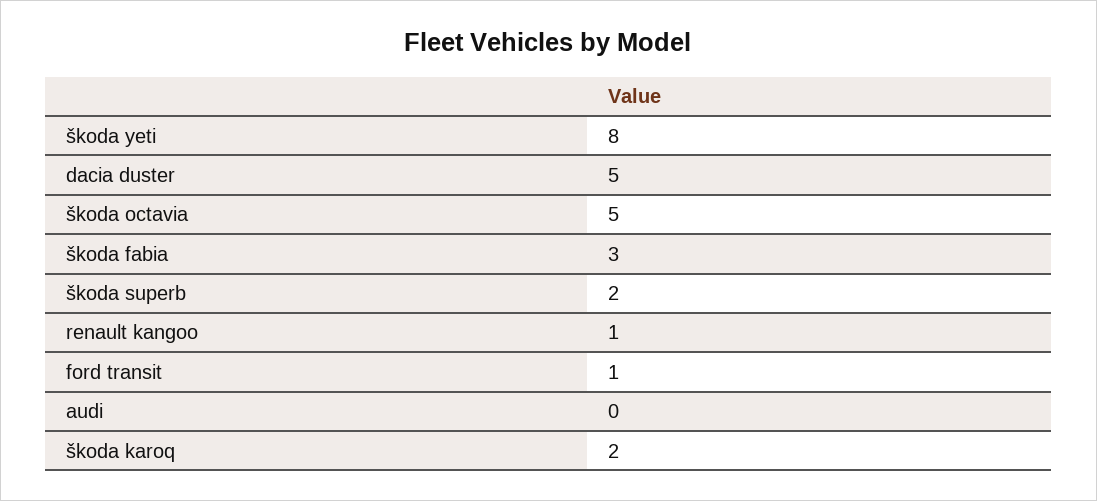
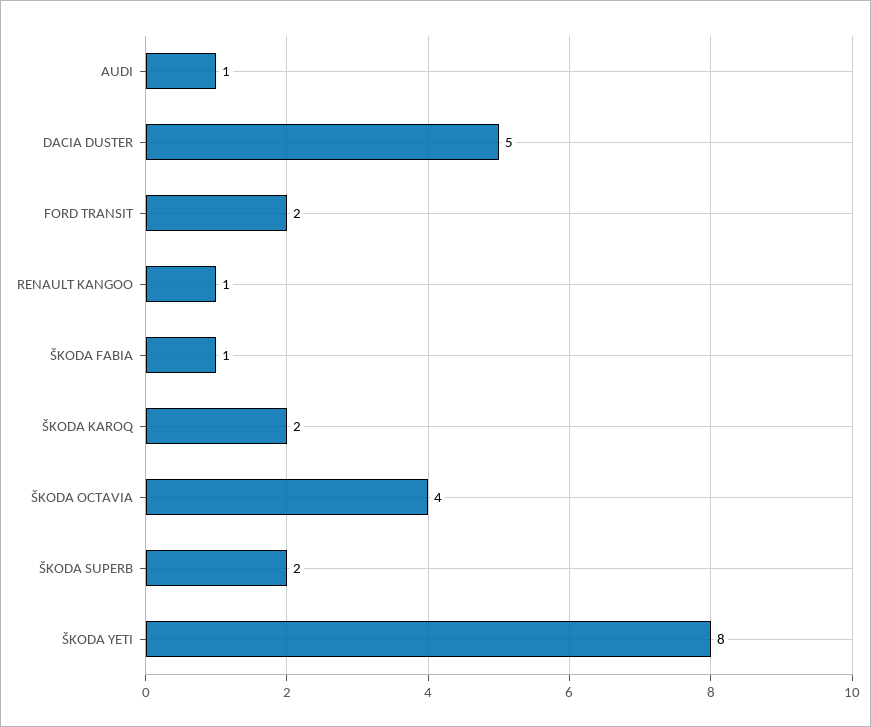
škoda octavia: 5 -> 4
škoda fabia: 3 -> 1
ford transit: 1 -> 2
audi: 0 -> 1

